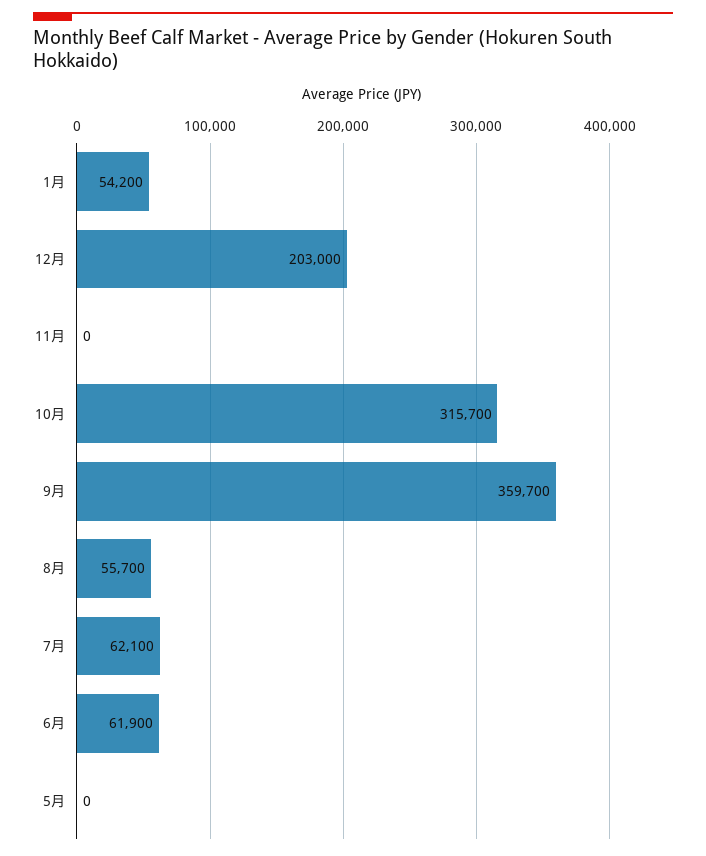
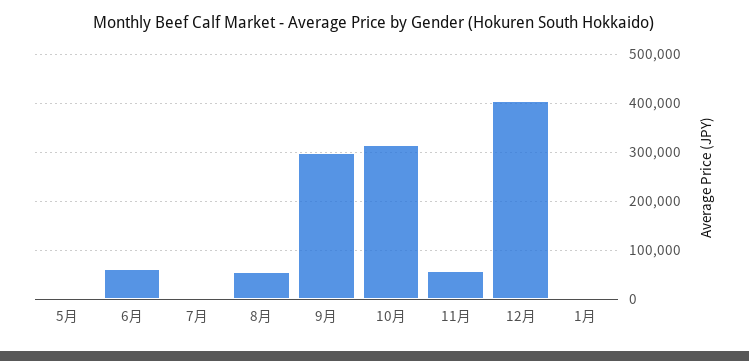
1月: 54200 -> 0
12月: 203000 -> 400000
11月: 0 -> 60000
9月: 359700 -> 300000
7月: 62100 -> 0

